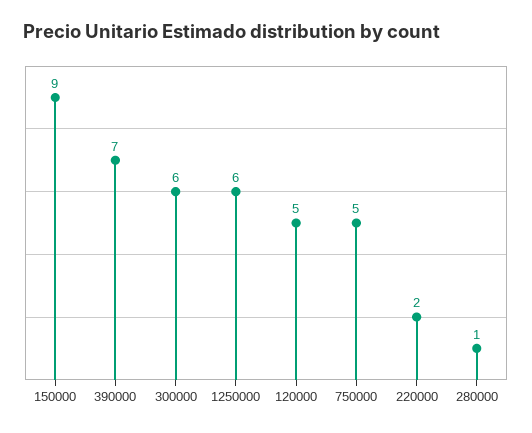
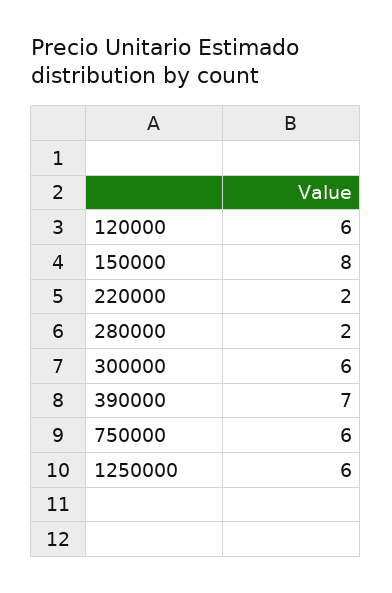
150000: 9 -> 8
120000: 5 -> 6
750000: 5 -> 6
280000: 1 -> 2

